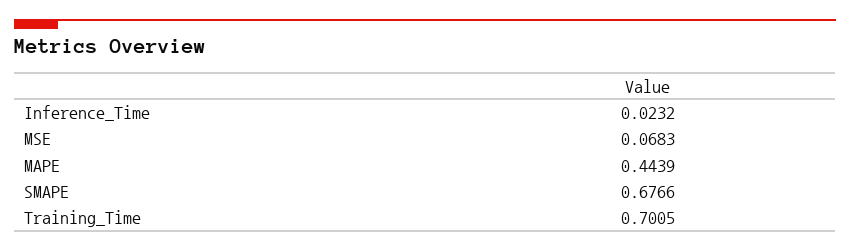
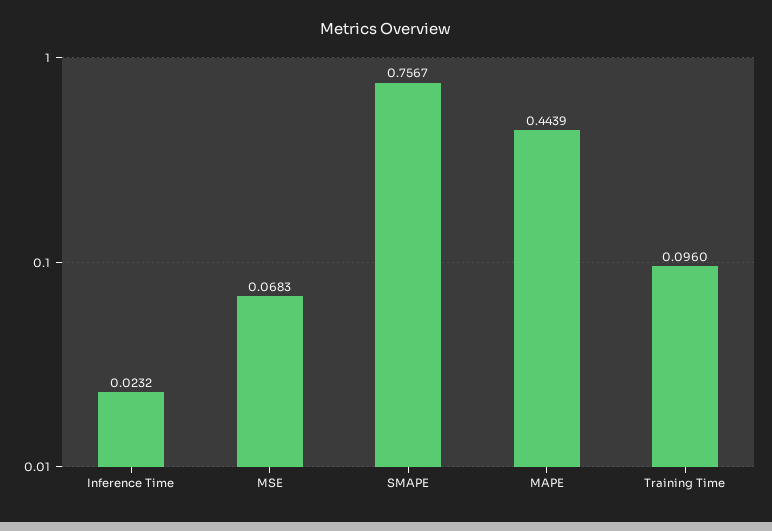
SMAPE: 0.6766 -> 0.7567
Training_Time: 0.7005 -> 0.096

